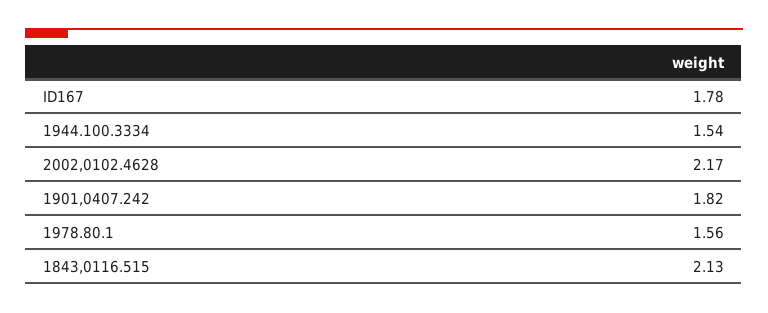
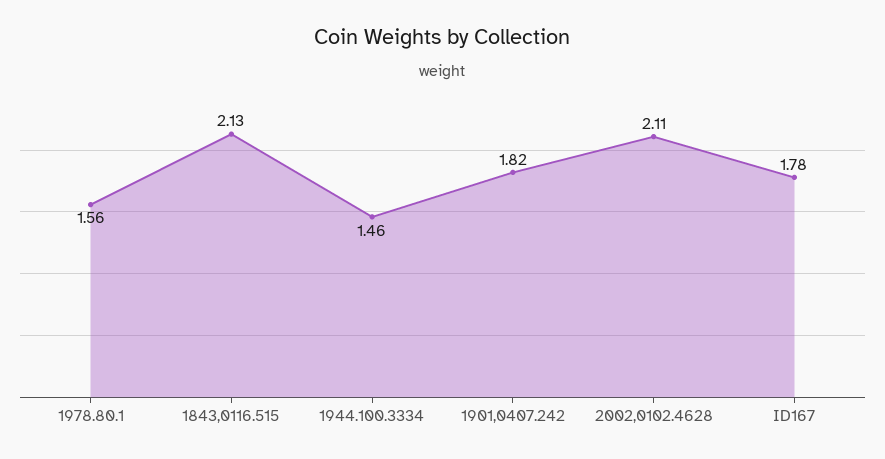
1944.100.3334: 1.54 -> 1.46
2002,0102.4628: 2.17 -> 2.11

